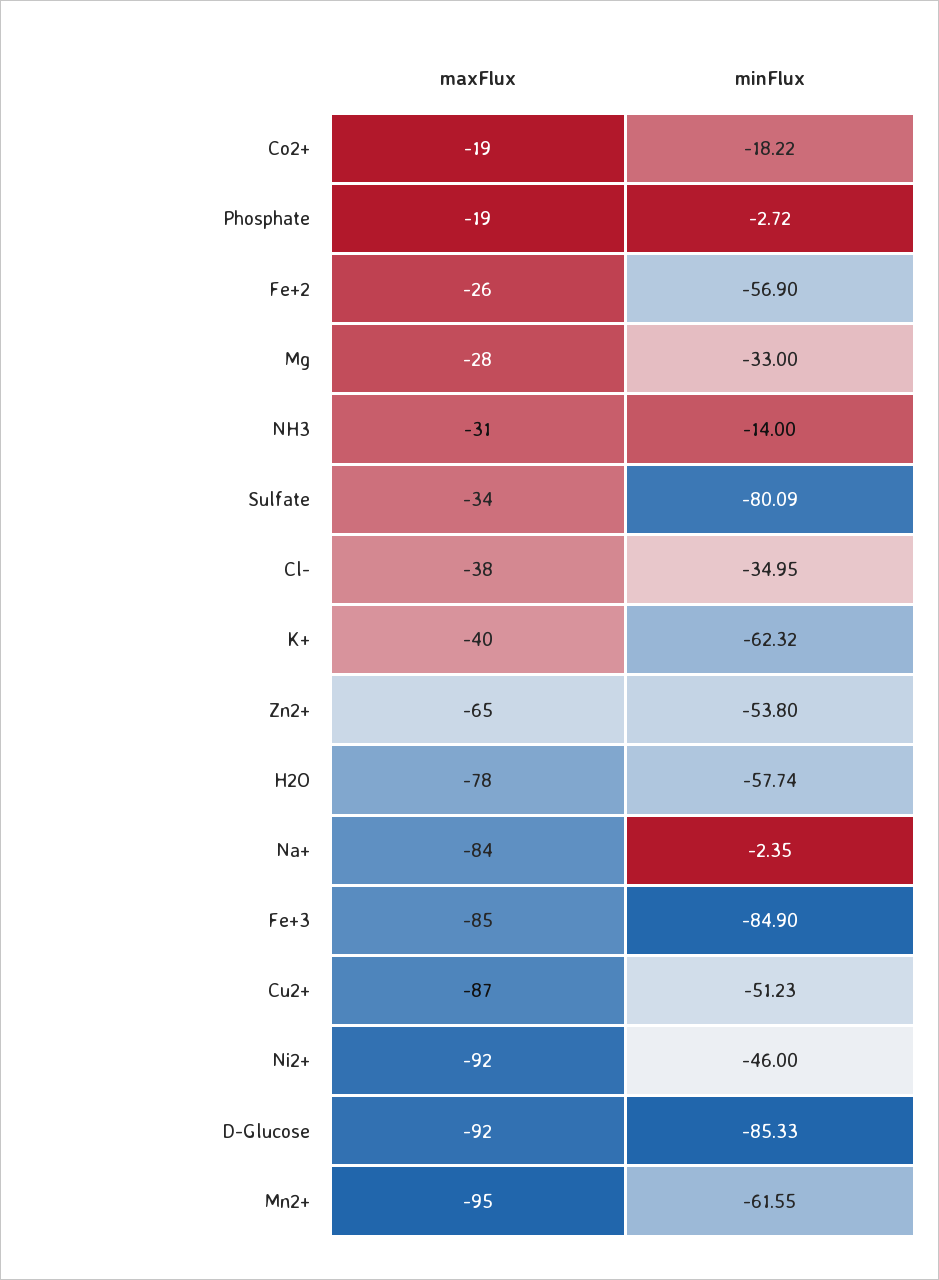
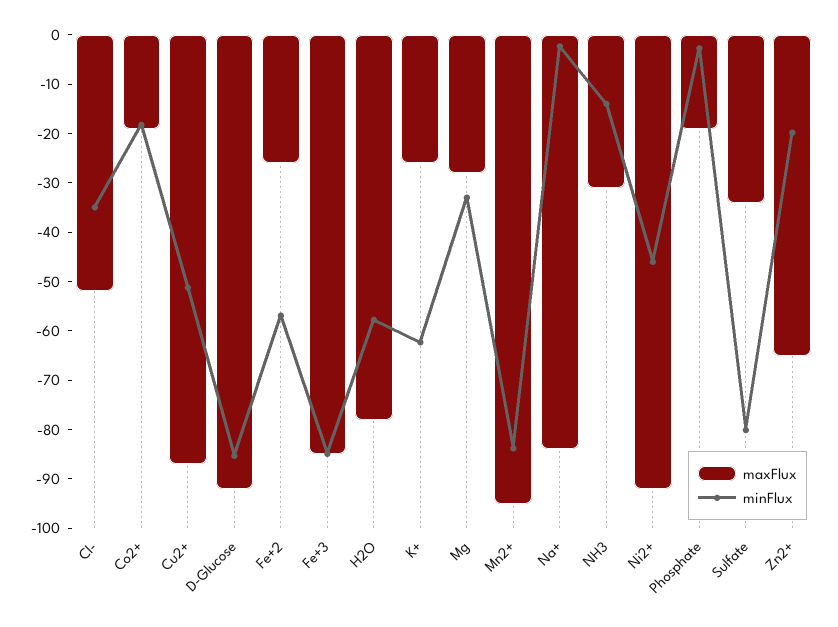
maxFlux, Cl-: -38 -> -52
maxFlux, K+: -40 -> -26
minFlux, Zn2+: -53.8 -> -20
minFlux, Mn2+: -61.55 -> -84

